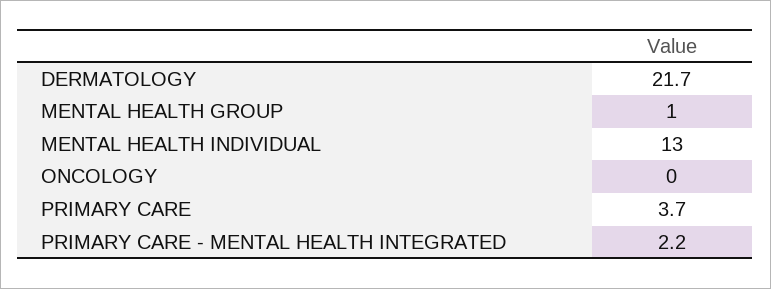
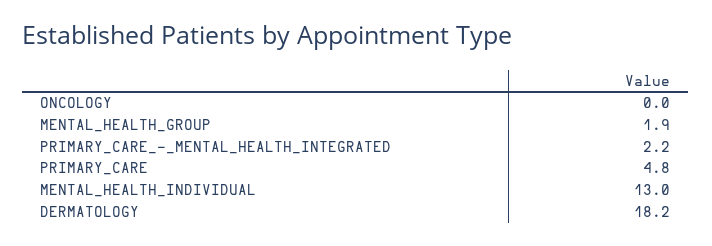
DERMATOLOGY: 21.7 -> 18.2
MENTAL HEALTH GROUP: 1 -> 1.9
PRIMARY CARE: 3.7 -> 4.8

